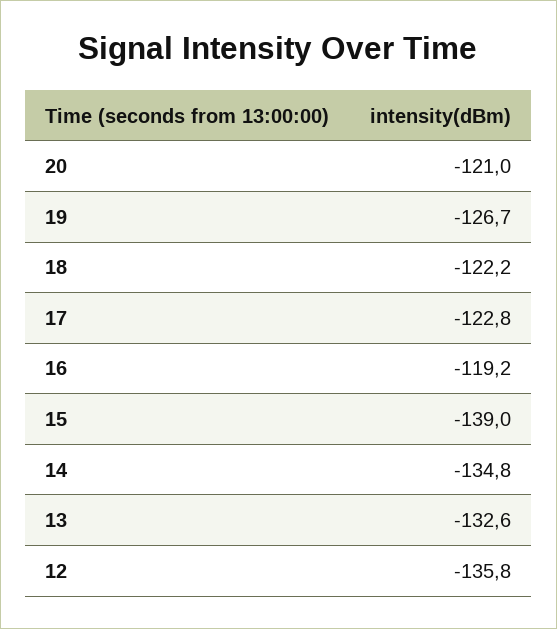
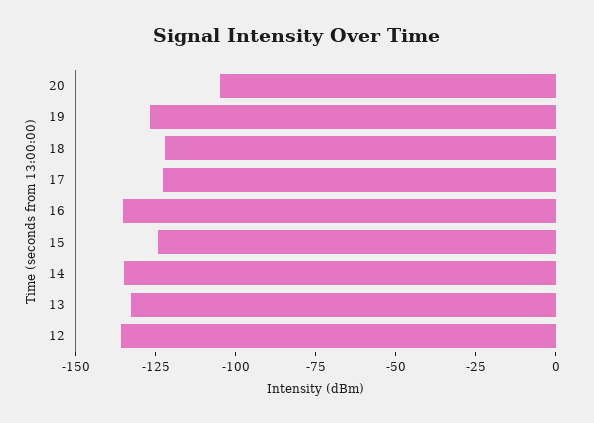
20: -121 -> -105
16: -119.2 -> -135
15: -139 -> -125

